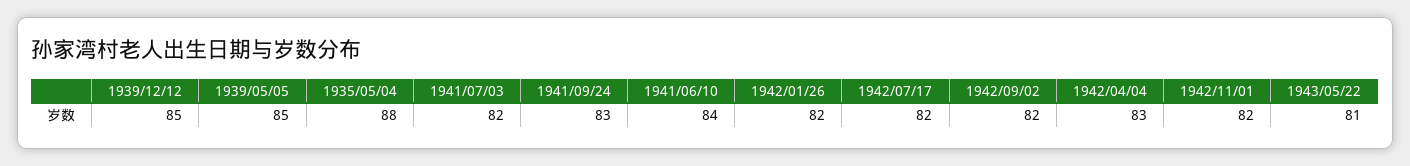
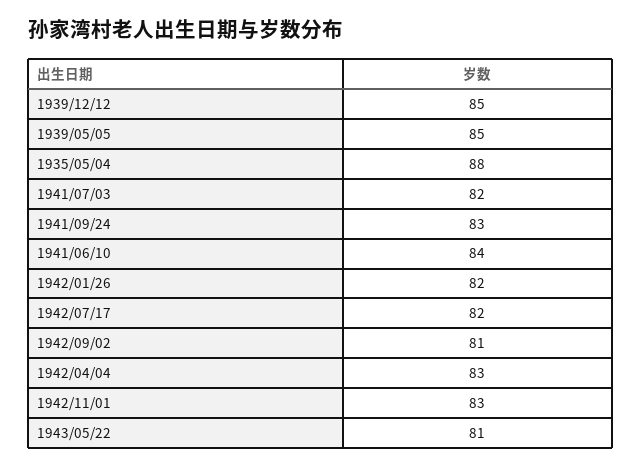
1942/09/02: 82 -> 81
1942/11/01: 82 -> 83

